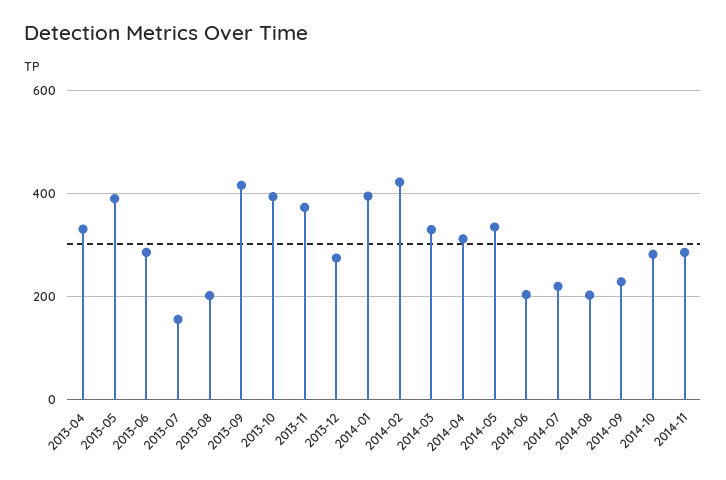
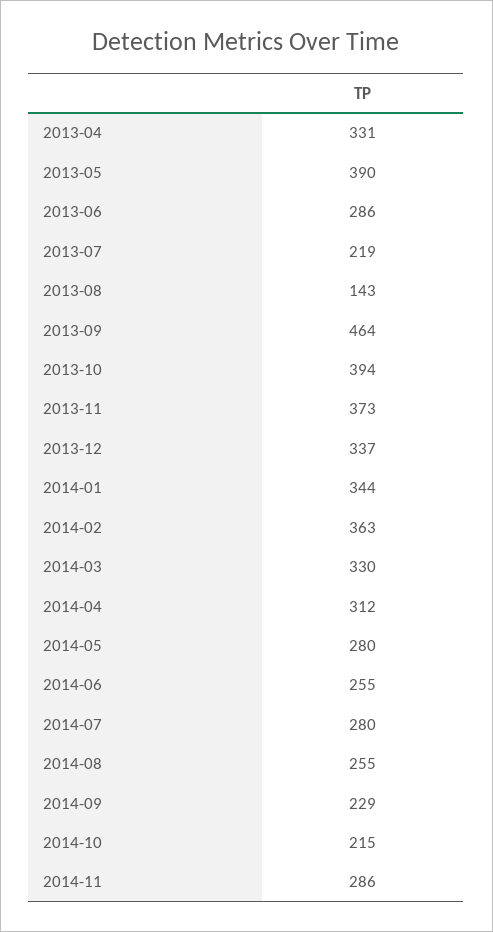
2013-07: 160 -> 219
2013-08: 200 -> 143
2013-09: 420 -> 464
2013-12: 280 -> 337
2014-01: 400 -> 344
2014-02: 420 -> 363
2014-05: 340 -> 280
2014-06: 200 -> 255
2014-07: 220 -> 280
2014-08: 200 -> 255
2014-10: 280 -> 215

